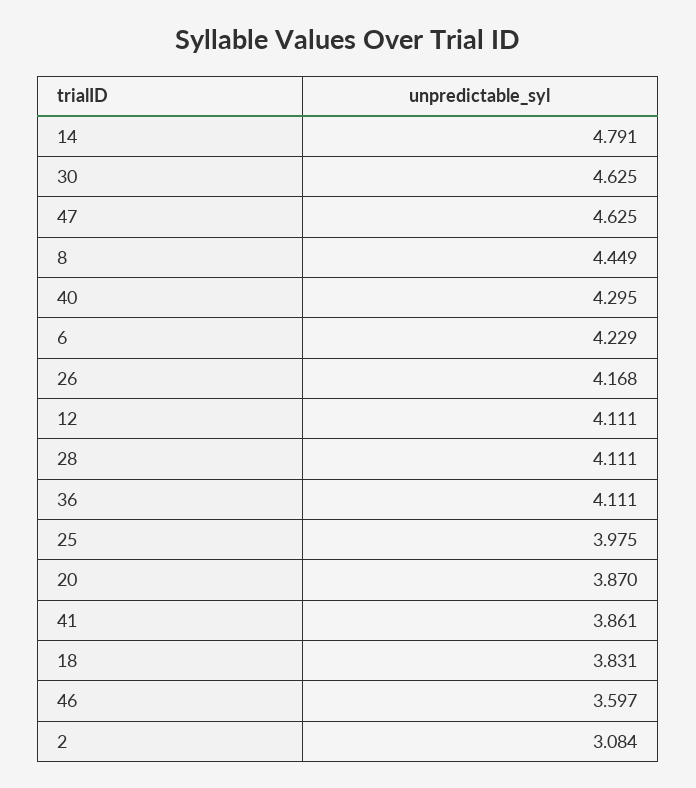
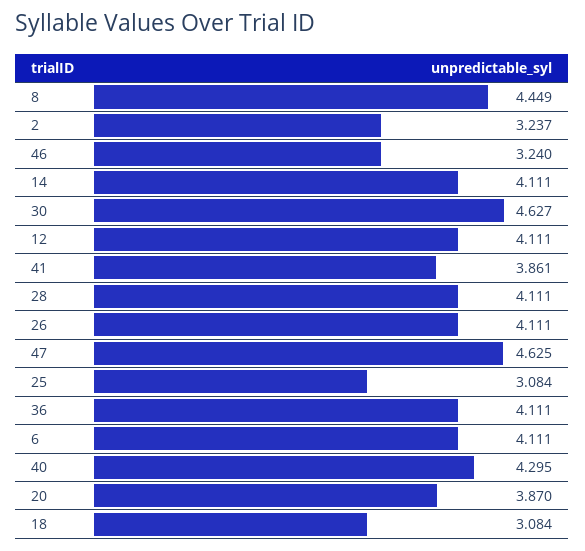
14: 4.791 -> 4.111
30: 4.625 -> 4.627
6: 4.229 -> 4.111
26: 4.168 -> 4.111
25: 3.975 -> 3.084
18: 3.831 -> 3.084
46: 3.597 -> 3.24
2: 3.084 -> 3.237

